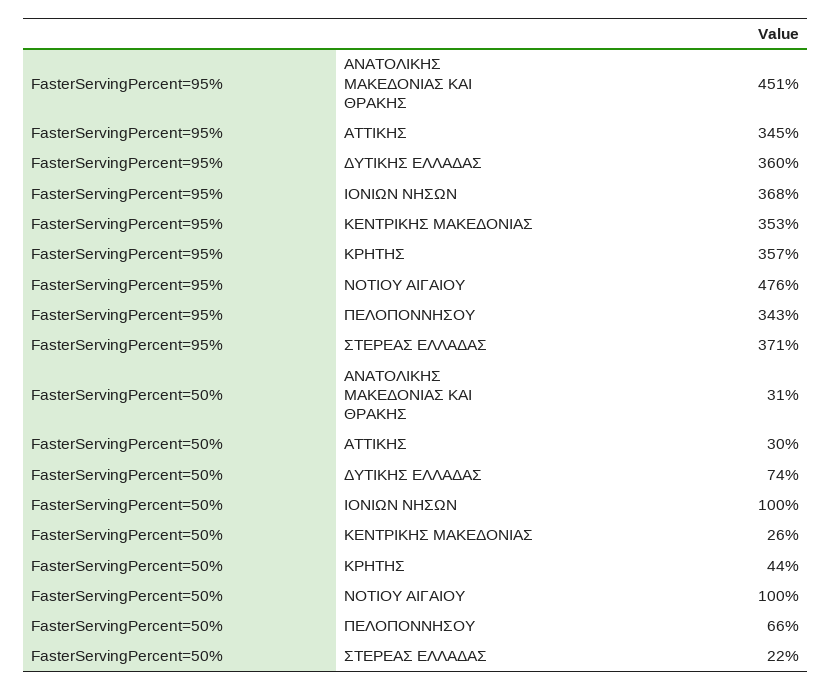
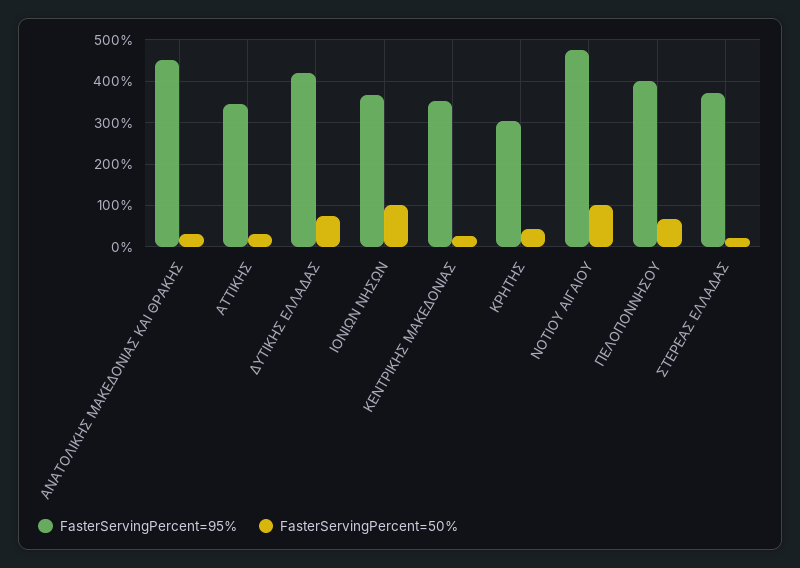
FasterServingPercent=95%, ΔΥΤΙΚΗΣ ΕΛΛΑΔΑΣ: 360 -> 420
FasterServingPercent=95%, ΚΡΗΤΗΣ: 357 -> 300
FasterServingPercent=95%, ΠΕΛΟΠΟΝΝΗΣΟΥ: 343 -> 400

